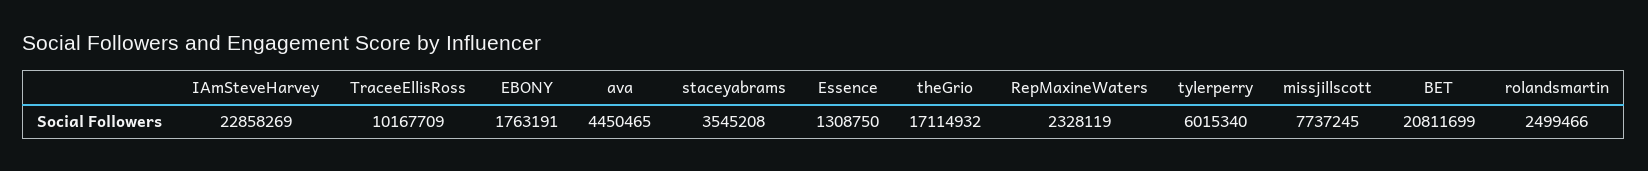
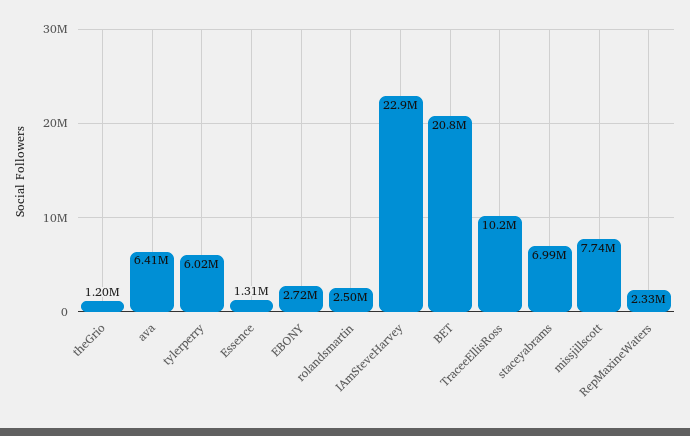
EBONY: 1763191 -> 2720000
ava: 4450465 -> 6410000
staceyabrams: 3545208 -> 6990000
theGrio: 17114932 -> 1200000

